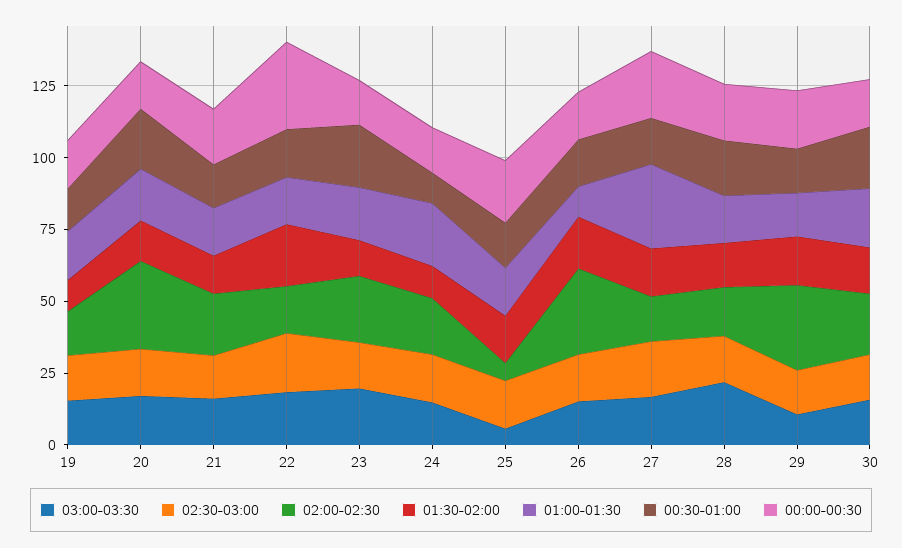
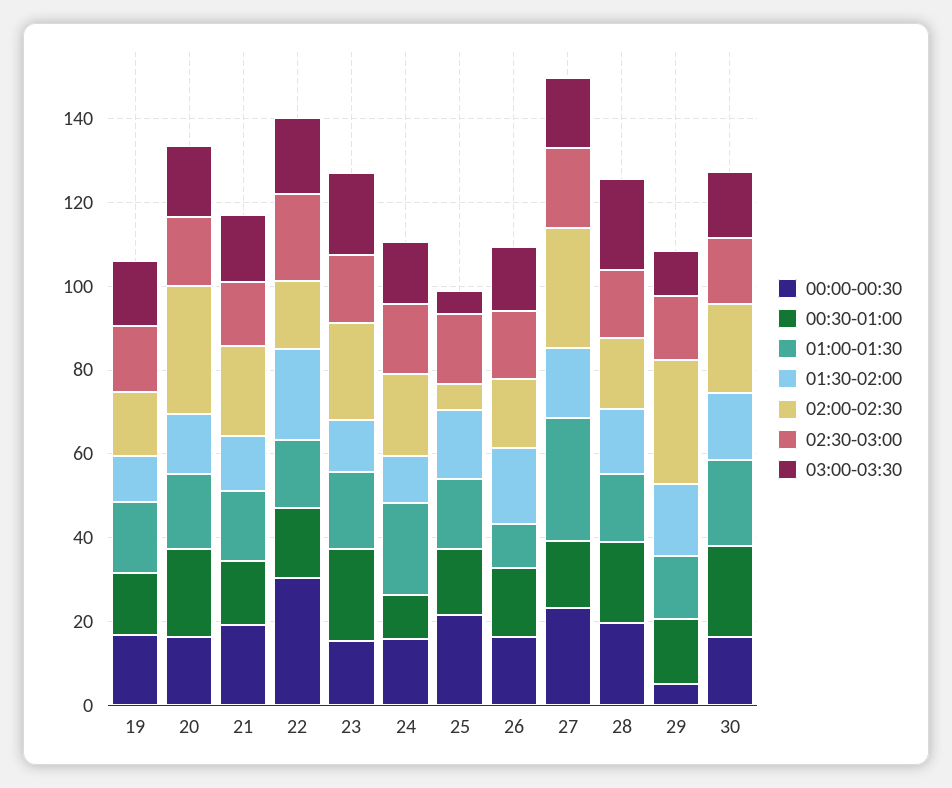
02:00-02:30, 26: 30 -> 15
02:00-02:30, 27: 15 -> 30
00:00-00:30, 29: 20 -> 5

